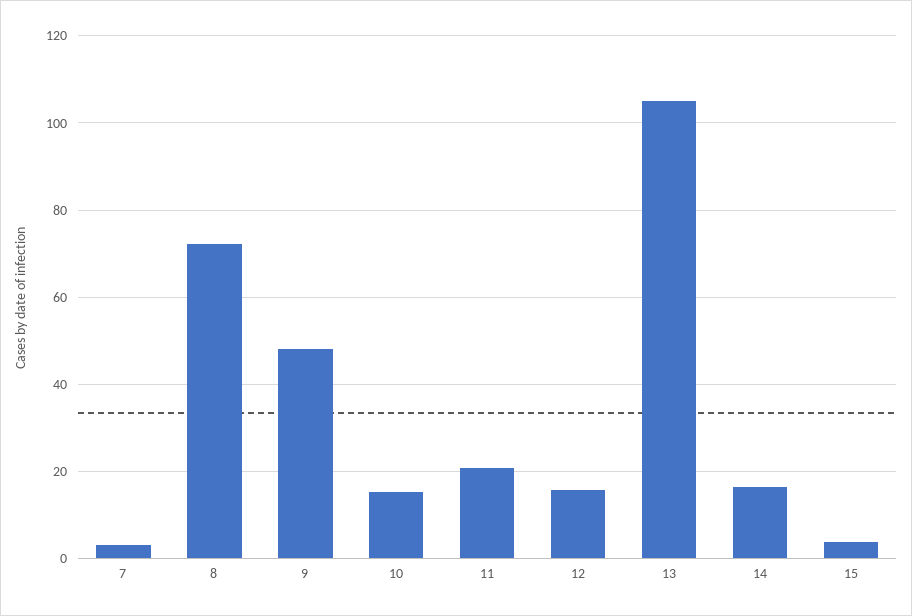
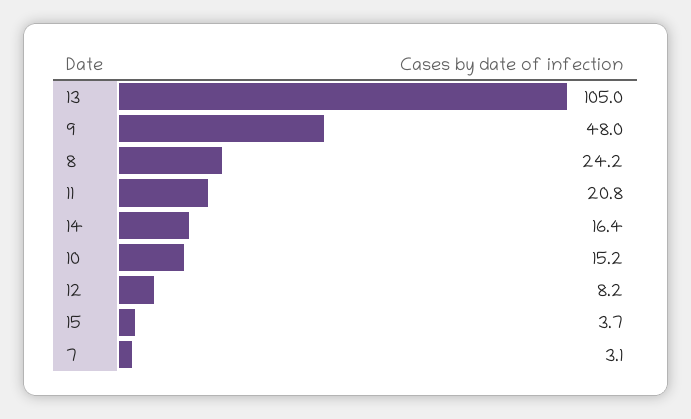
8: 72 -> 24.2
12: 16 -> 8.2

